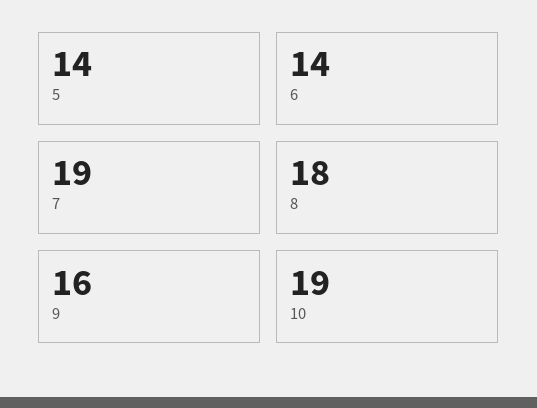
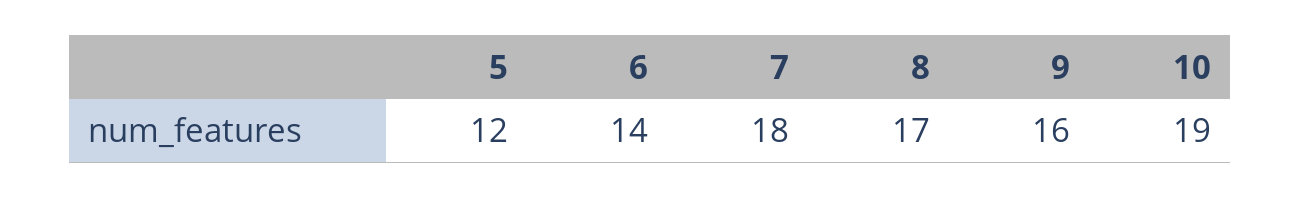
5: 14 -> 12
7: 19 -> 18
8: 18 -> 17

